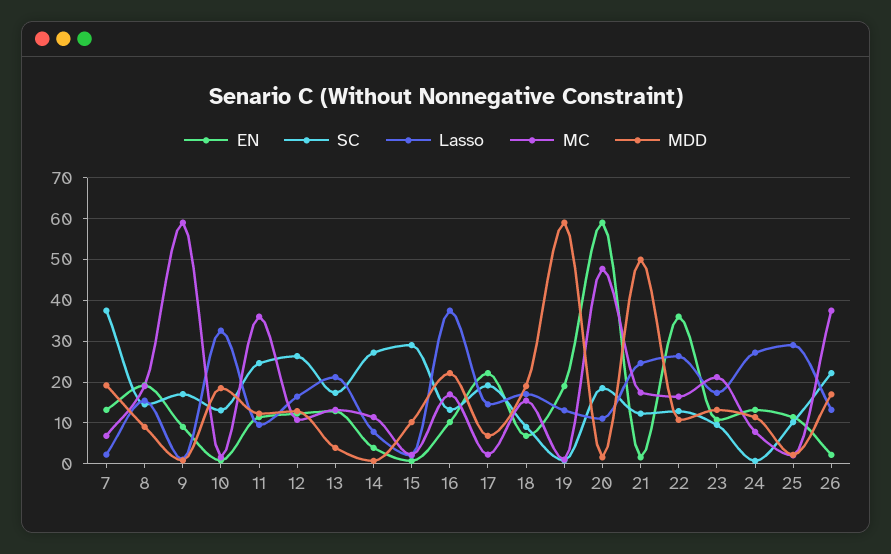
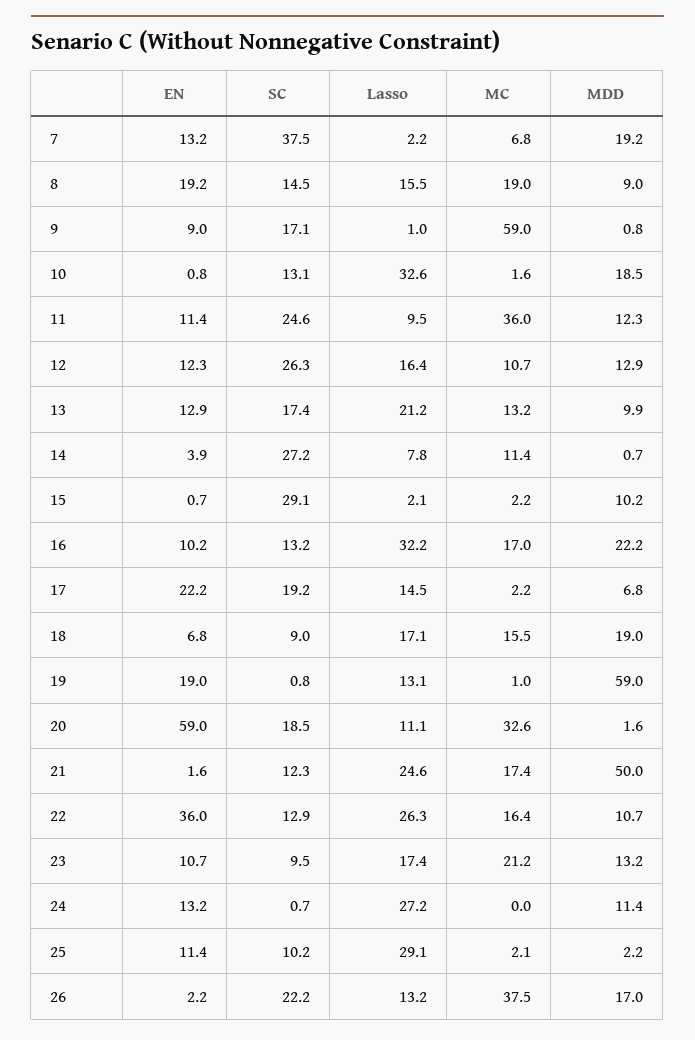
MDD, 13: 4 -> 9.9
Lasso, 16: 38 -> 32.2
MC, 20: 48 -> 32.6
MC, 24: 8 -> 0

